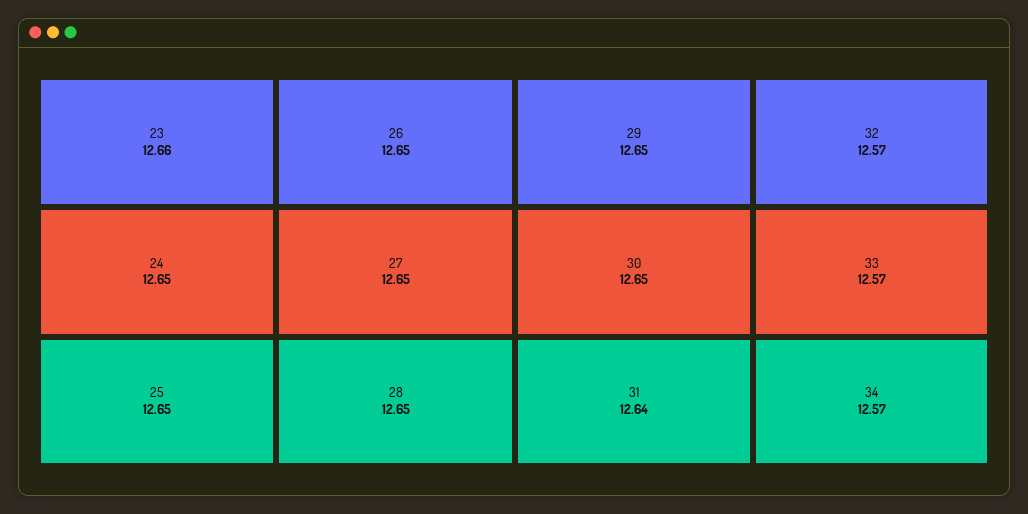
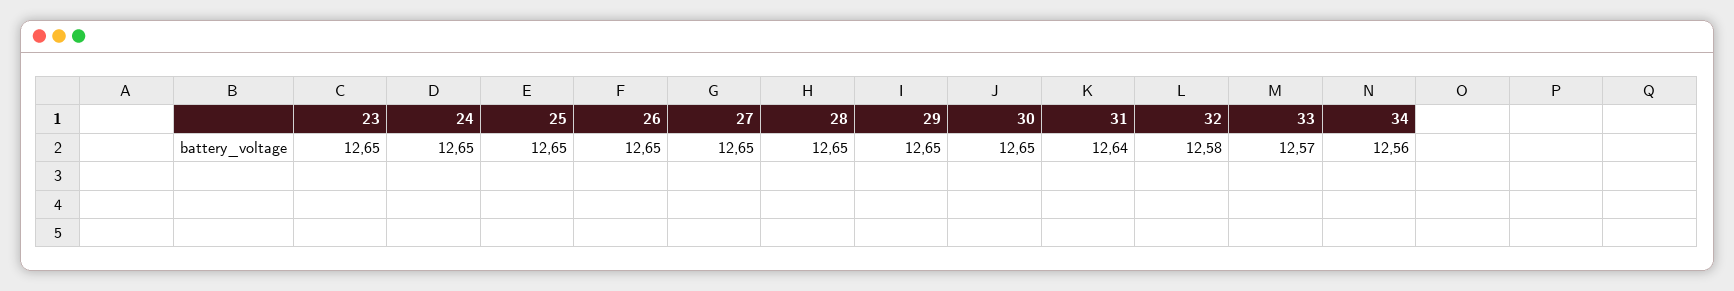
23: 12.66 -> 12.65
32: 12.57 -> 12.58
34: 12.57 -> 12.56

